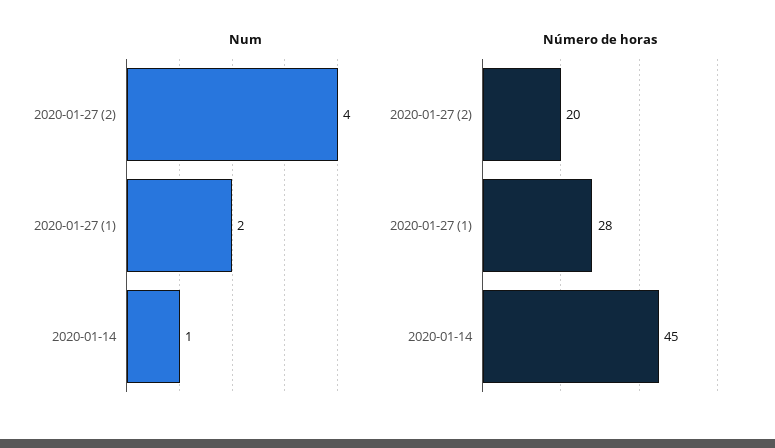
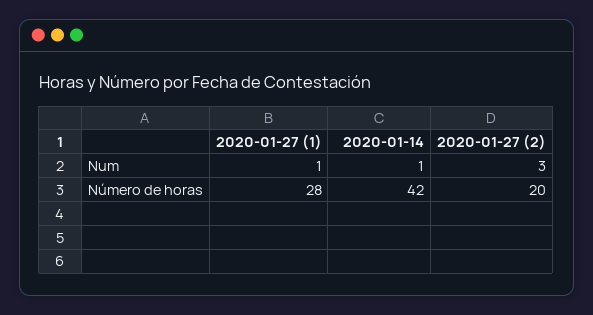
Num, 2020-01-27 (2): 4 -> 3
Num, 2020-01-27 (1): 2 -> 1
Número de horas, 2020-01-14: 45 -> 42

